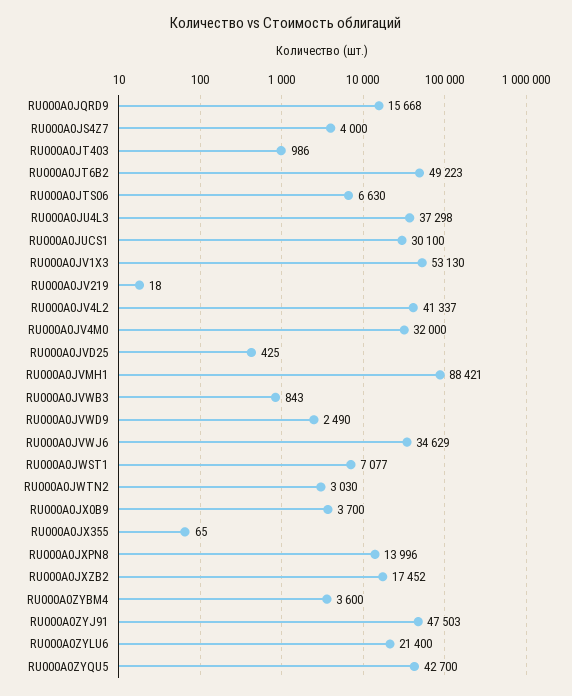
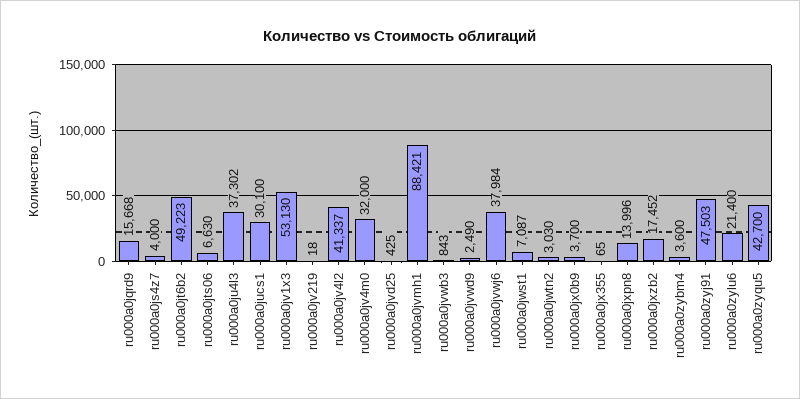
RU000A0JT403: 986 -> none
RU000A0JU4L3: 37298 -> 37302
RU000A0JVWJ6: 34629 -> 37984
RU000A0JWST1: 7077 -> 7087

